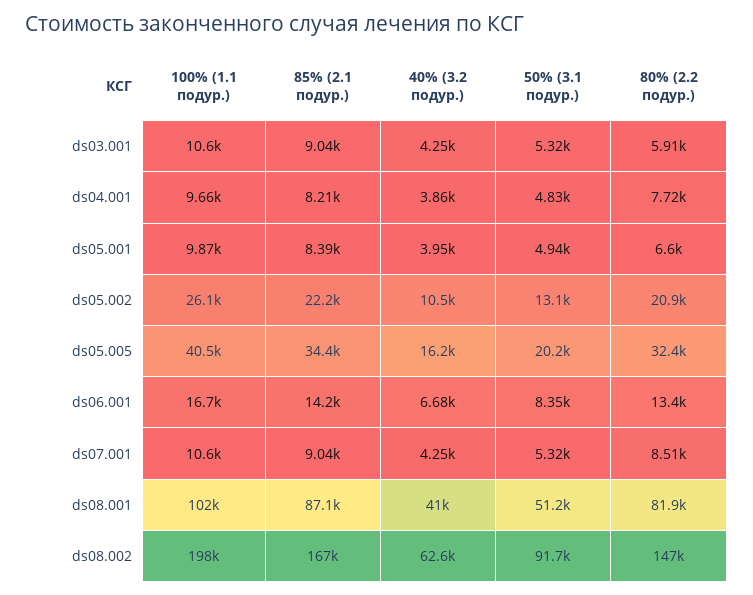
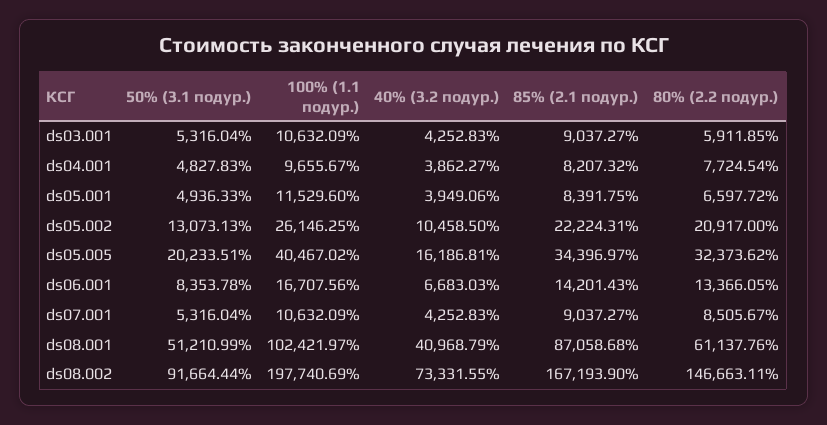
100% (1.1 подур.), ds05.001: 9870 -> 11529.6
80% (2.2 подур.), ds08.001: 81900 -> 61137.76
40% (3.2 подур.), ds08.002: 62600 -> 73331.55

